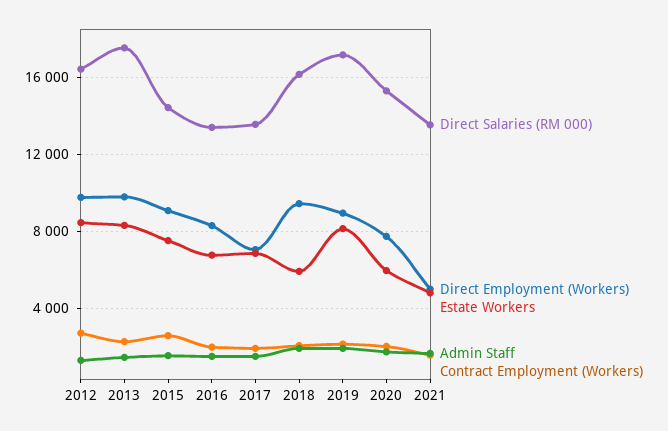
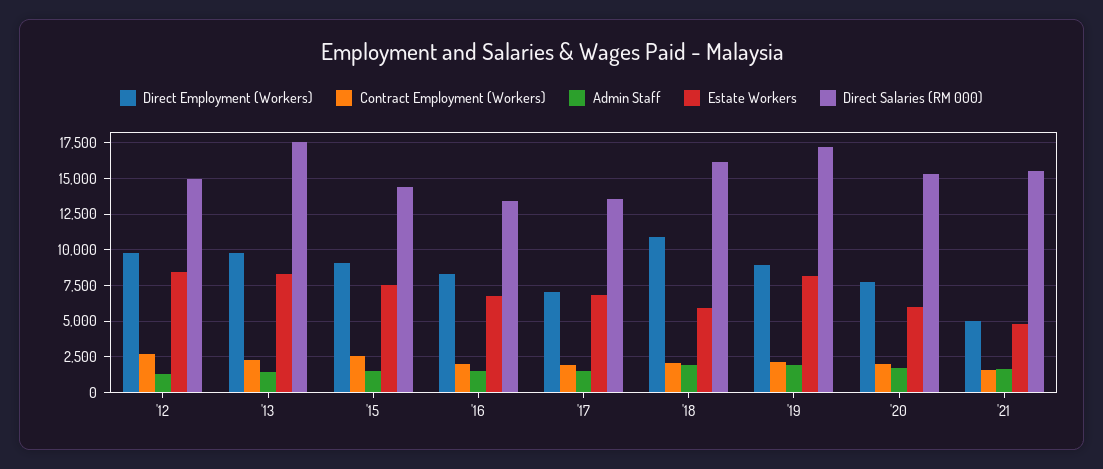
Direct Salaries (RM 000), 2012: 16500 -> 15000
Direct Employment (Workers), 2018: 9500 -> 11000
Direct Salaries (RM 000), 2021: 13500 -> 15500

